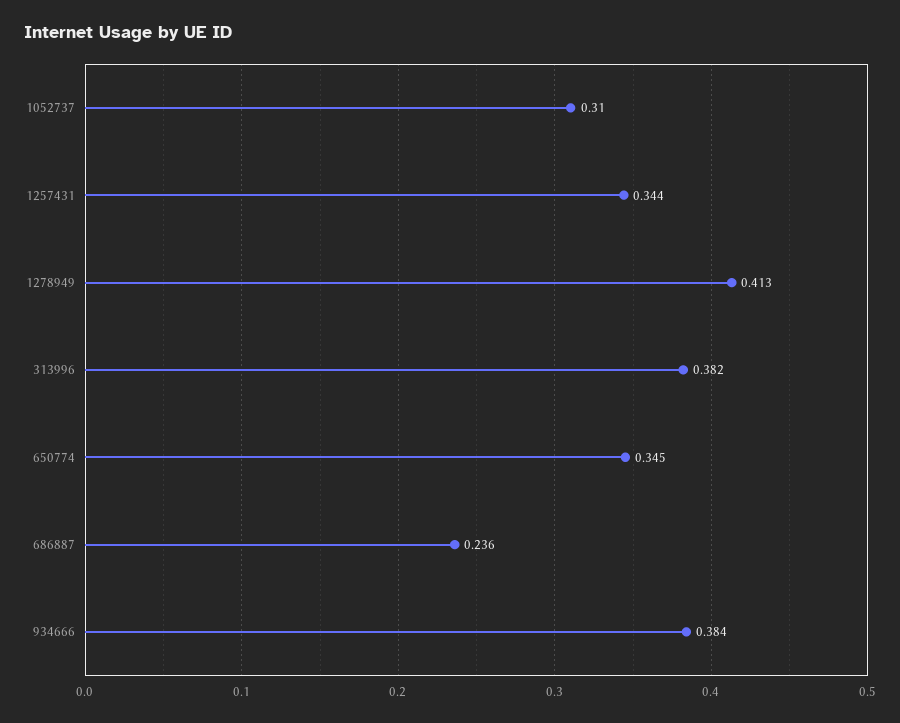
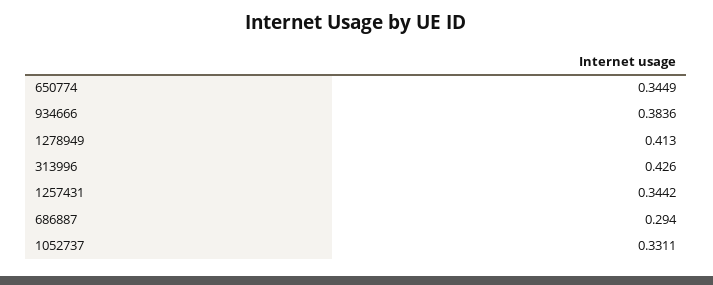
1052737: 0.31 -> 0.3311
313996: 0.382 -> 0.426
686887: 0.236 -> 0.294

